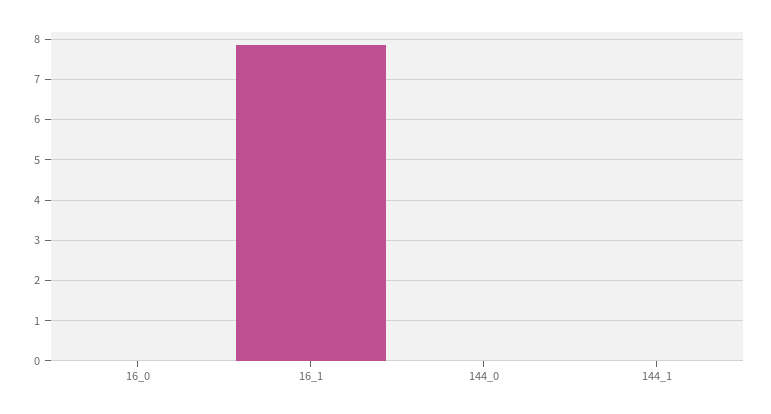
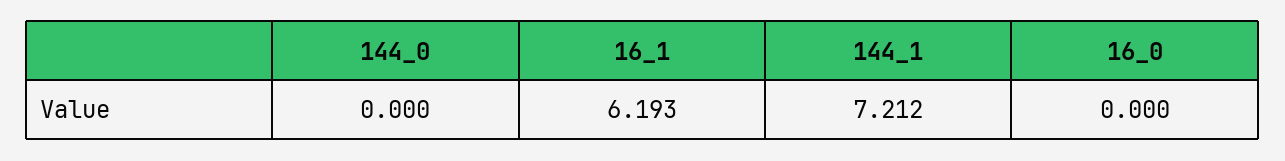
16_1: 7.8 -> 6.193
144_1: 0 -> 7.212

